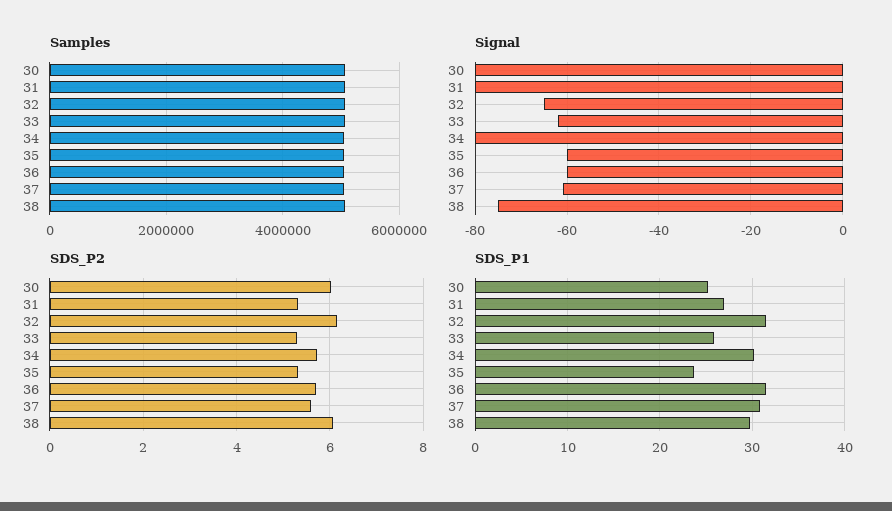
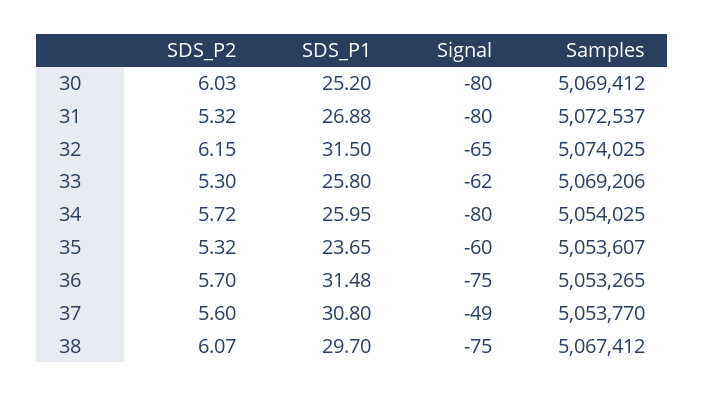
Signal, 36: -60 -> -75
Signal, 37: -60 -> -49
SDS_P1, 34: 30 -> 25.95

